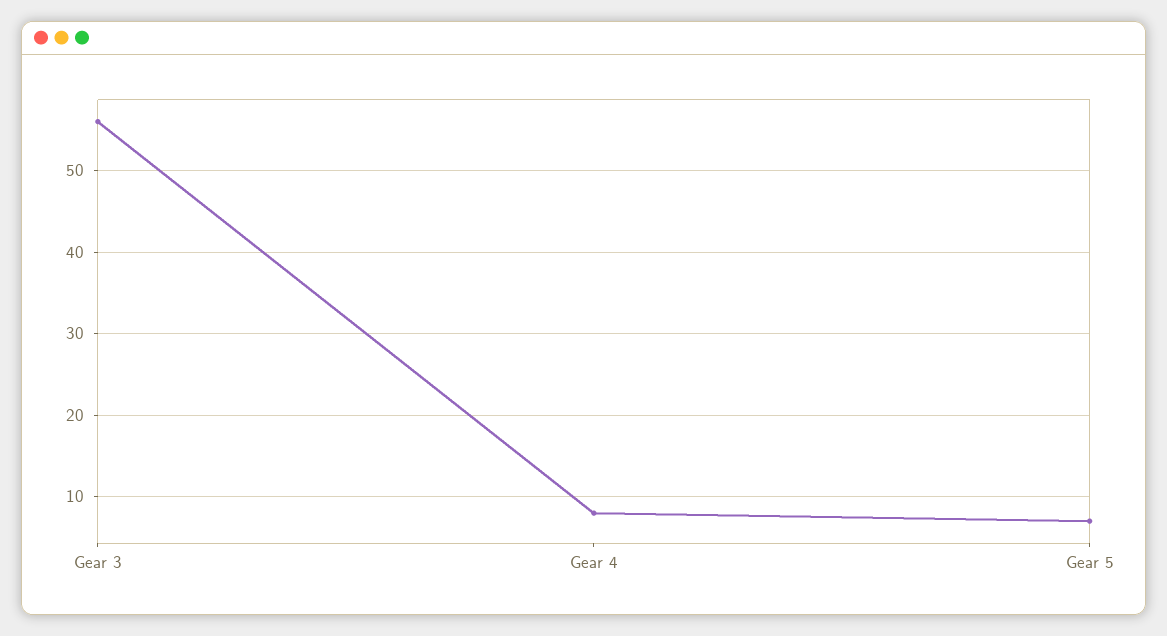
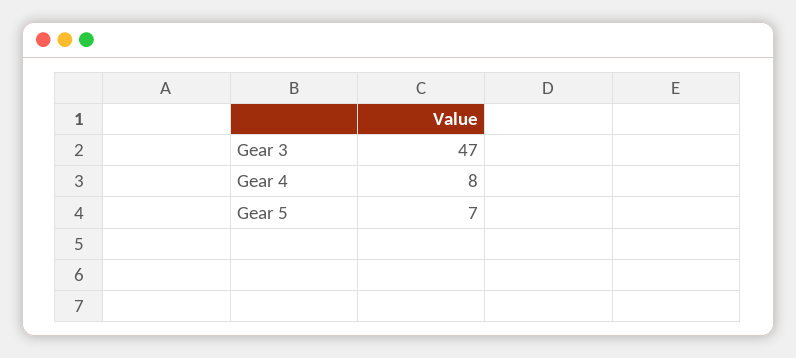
Gear 3: 56 -> 47

